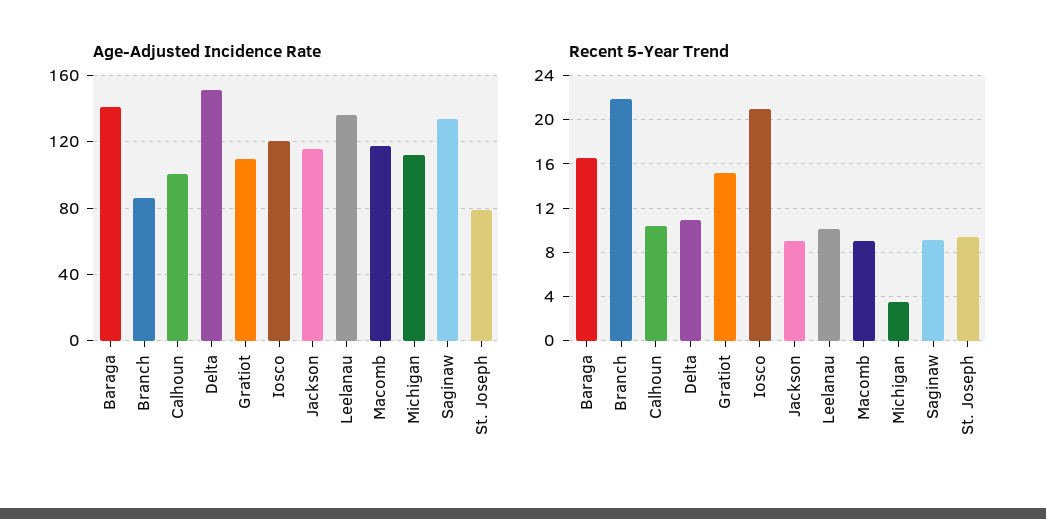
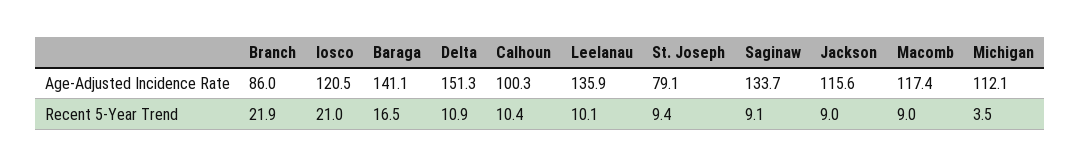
Age-Adjusted Incidence Rate, Gratiot: 110 -> none
Recent 5-Year Trend, Gratiot: 15 -> none

